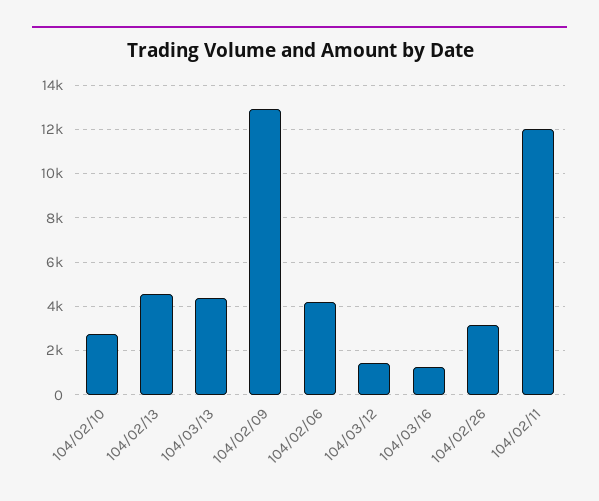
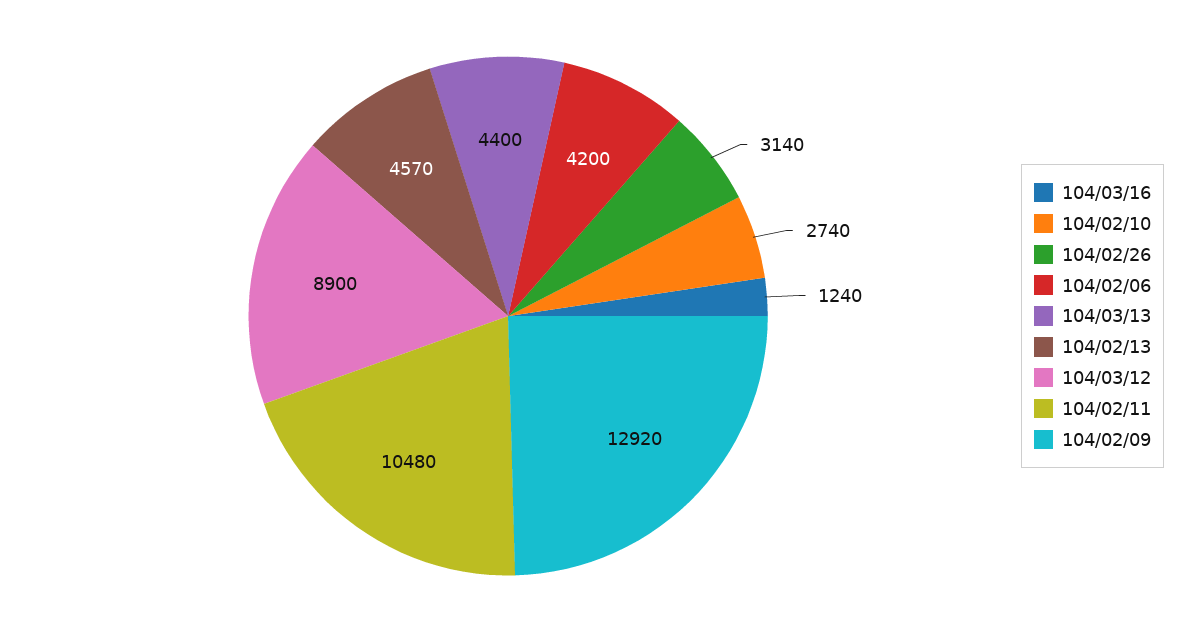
104/03/12: 1500 -> 8900
104/02/11: 12000 -> 10480

